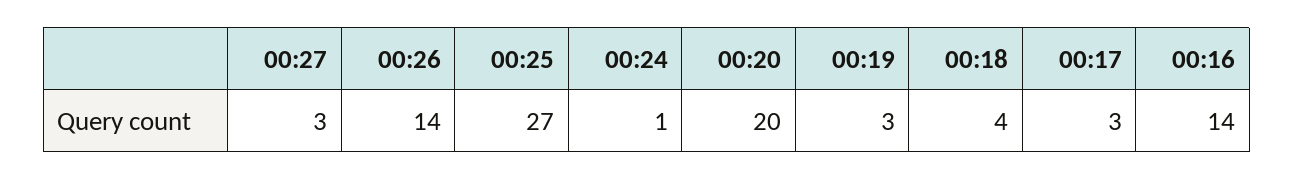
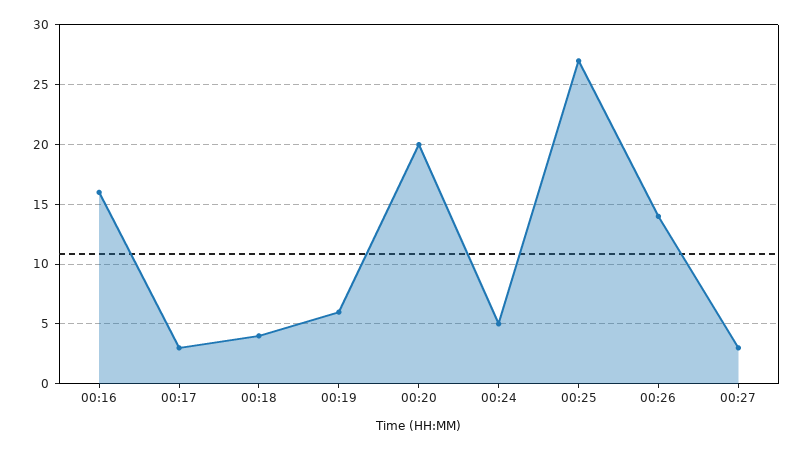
00:24: 1 -> 5
00:19: 3 -> 6
00:16: 14 -> 16

